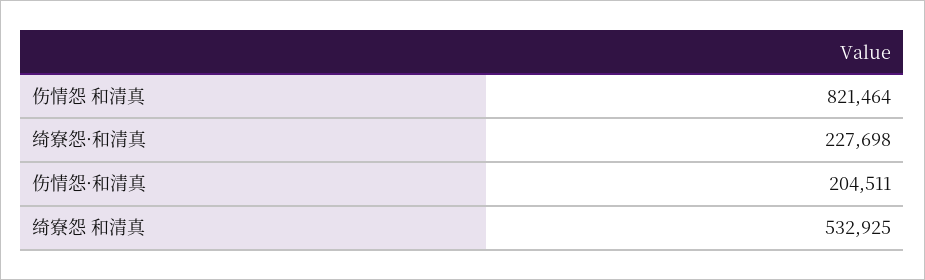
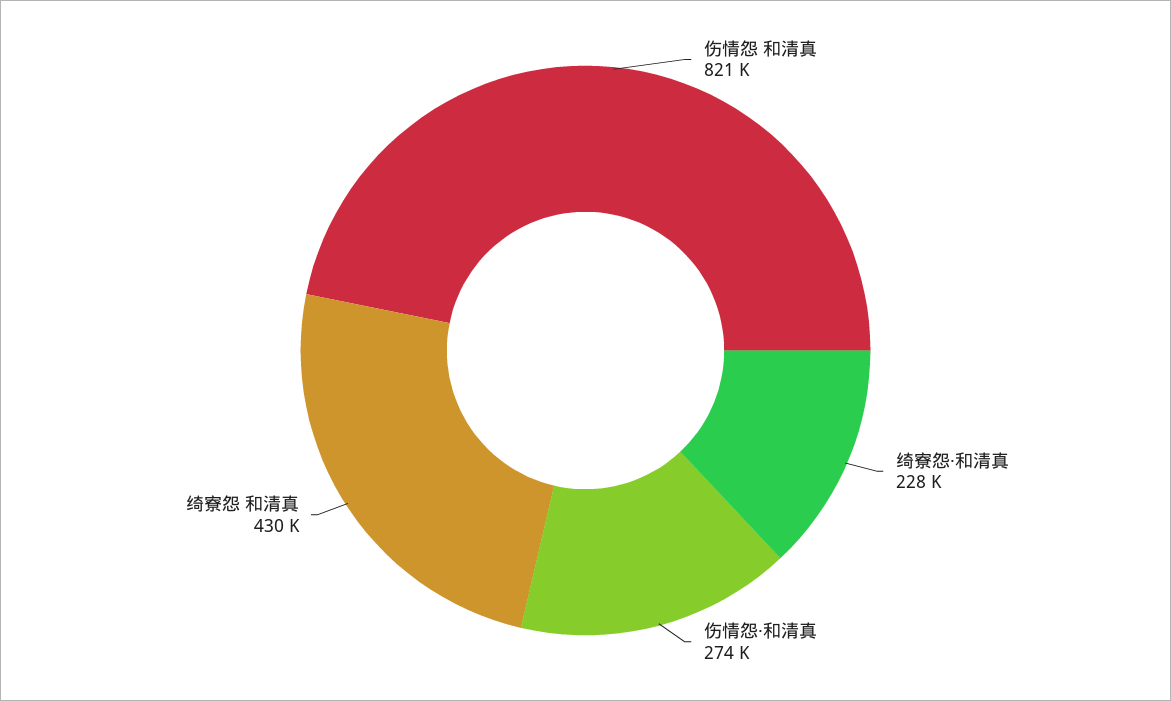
伤情怨·和清真: 204511 -> 274000
绮寮怨 和清真: 532925 -> 430000

